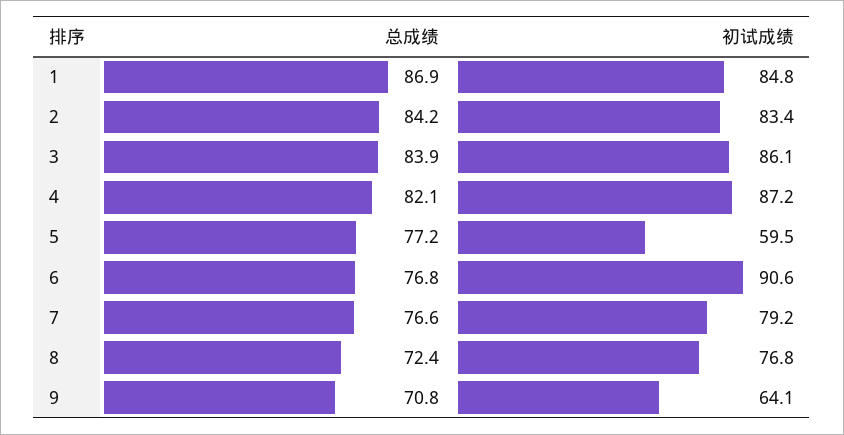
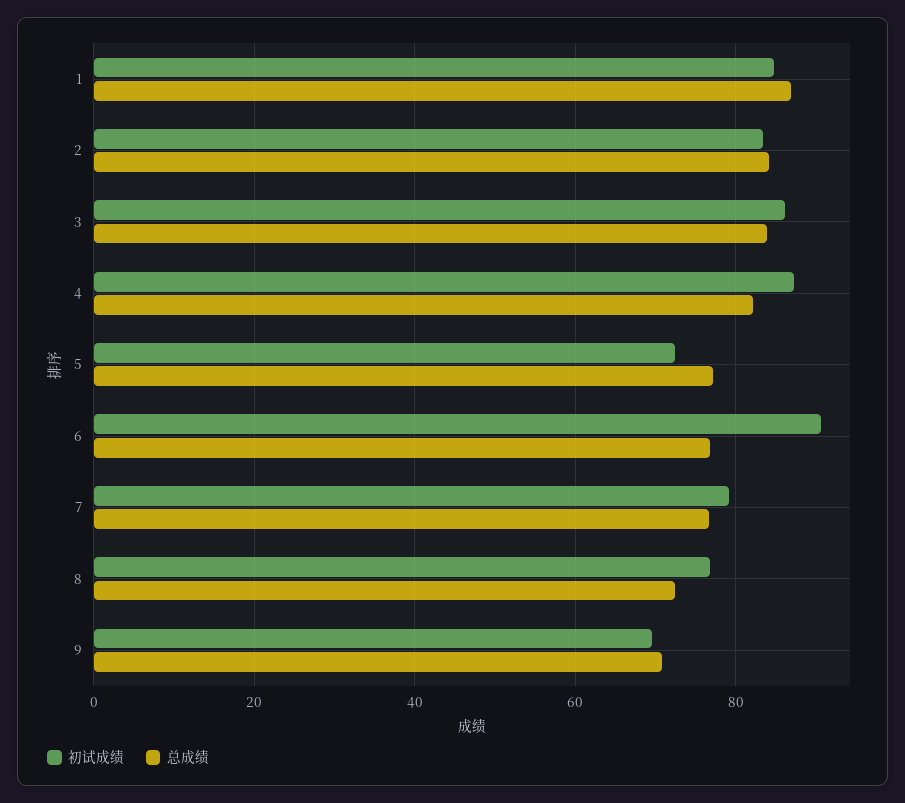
初试成绩, 5: 59.5 -> 72
初试成绩, 9: 64.1 -> 70

